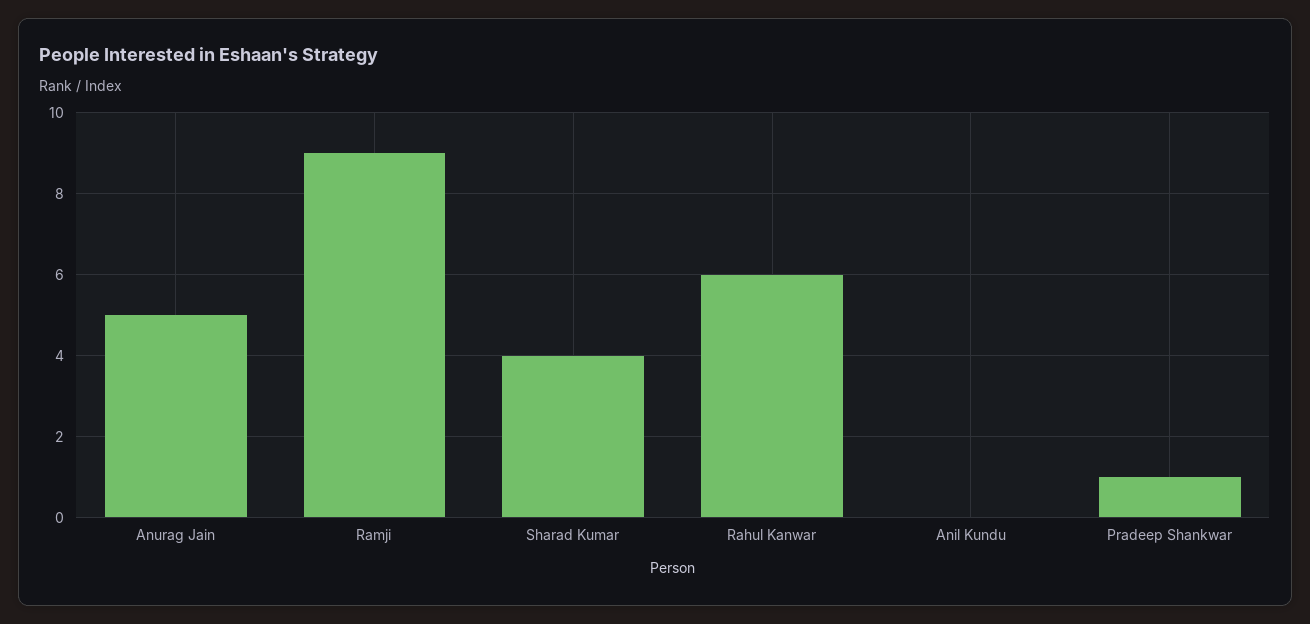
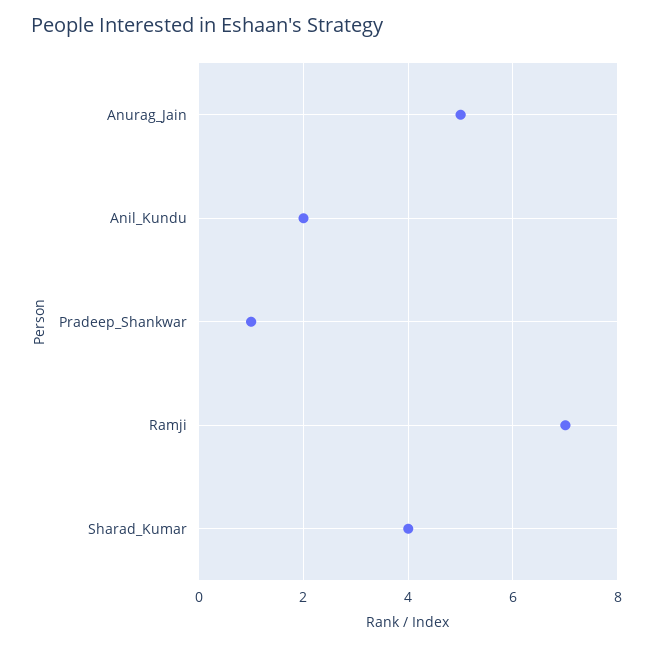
Ramji: 9 -> 7
Rahul Kanwar: 6 -> none
Anil Kundu: 0 -> 2

